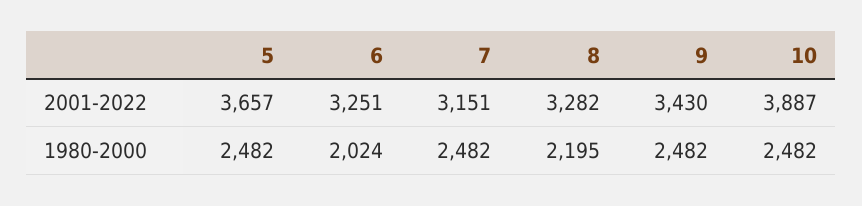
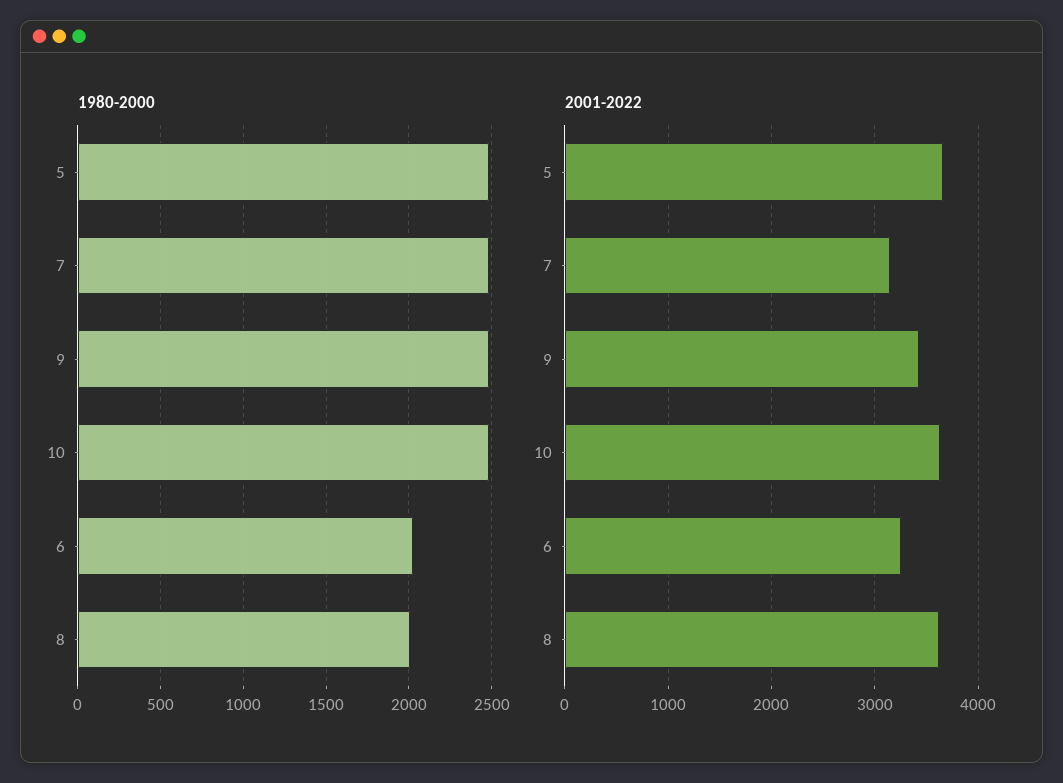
2001-2022, 8: 3282 -> 3600
2001-2022, 10: 3887 -> 3600
1980-2000, 8: 2195 -> 2000

